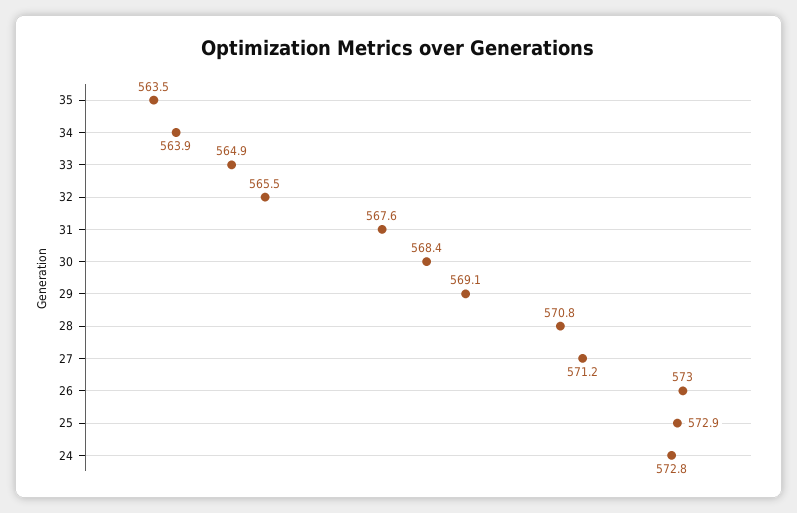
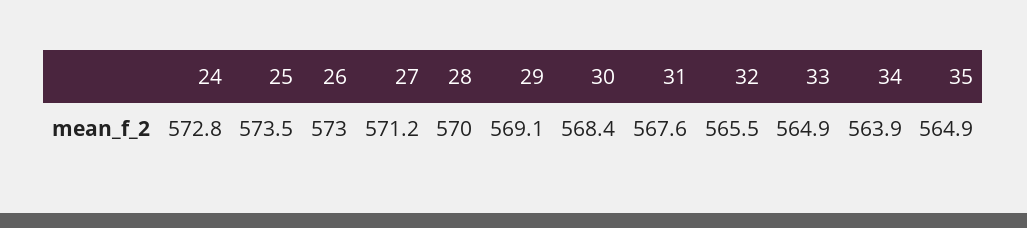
35: 563.5 -> 564.9
28: 570.8 -> 570
25: 572.9 -> 573.5

